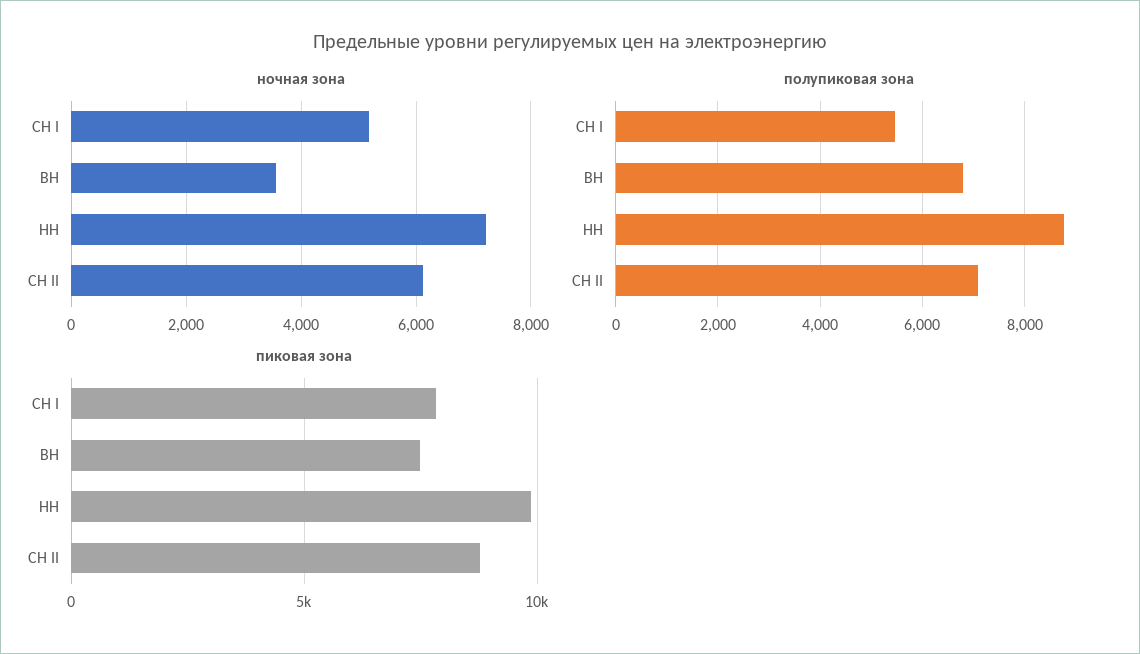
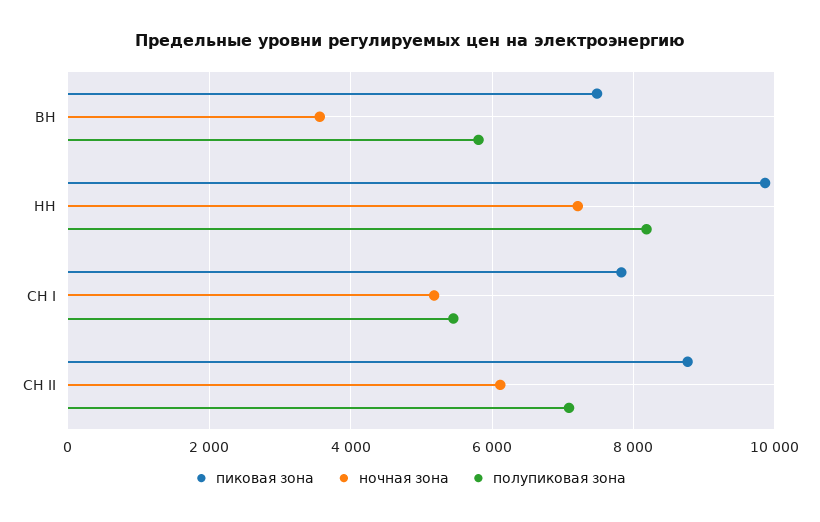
полупиковая зона, ВН: 6800 -> 5800
полупиковая зона, НН: 8800 -> 8200

